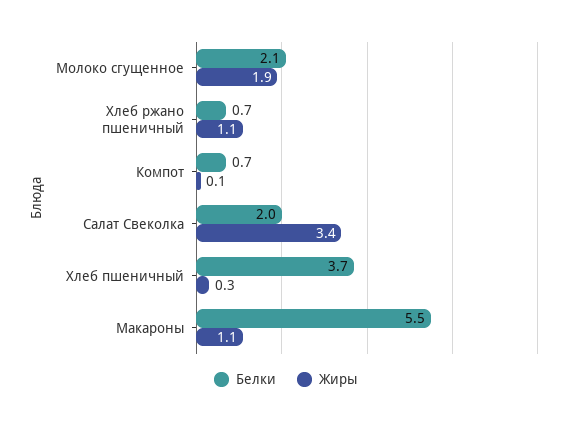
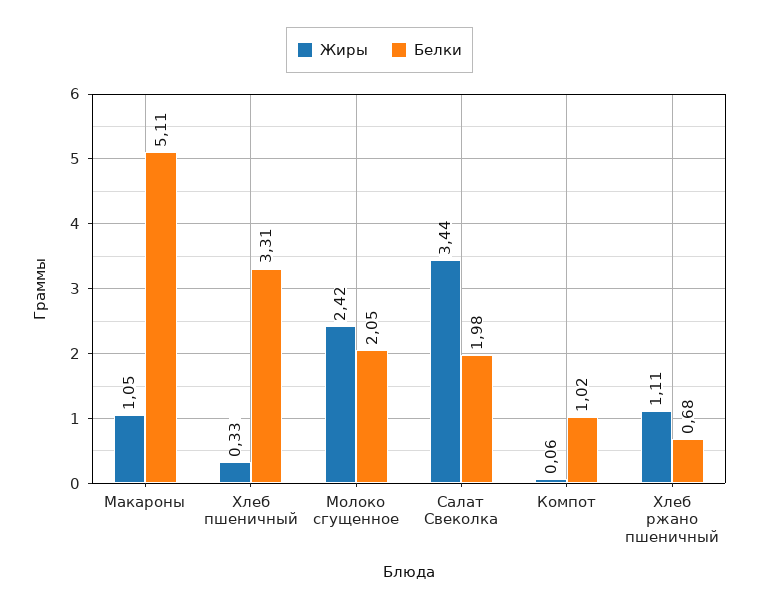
Жиры, Молоко сгущенное: 1.9 -> 2.42
Белки, Компот: 0.7 -> 1.02
Белки, Хлеб пшеничный: 3.7 -> 3.31
Белки, Макароны: 5.5 -> 5.11

